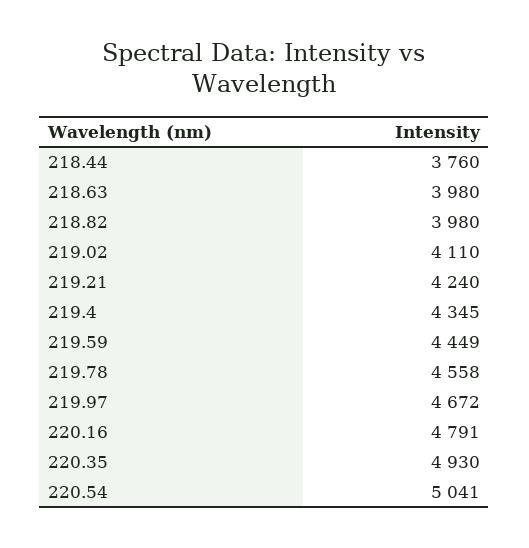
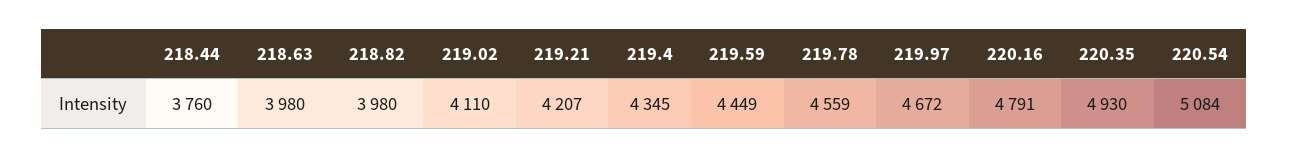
219.21: 4240 -> 4207
219.78: 4558 -> 4559
220.54: 5041 -> 5084

